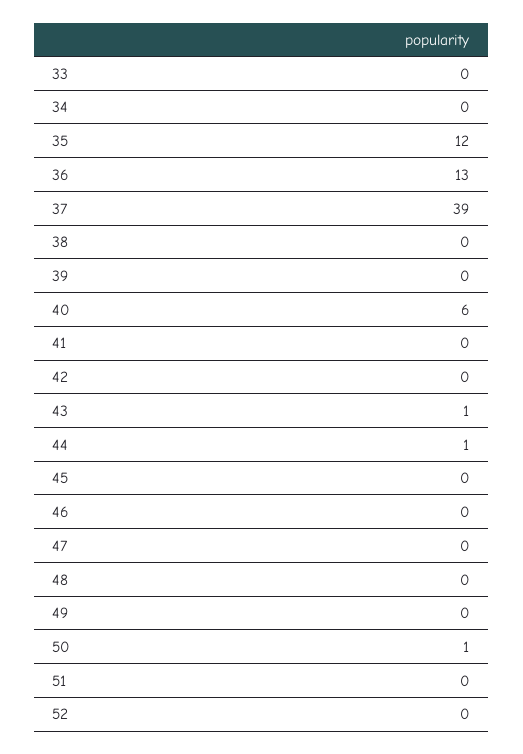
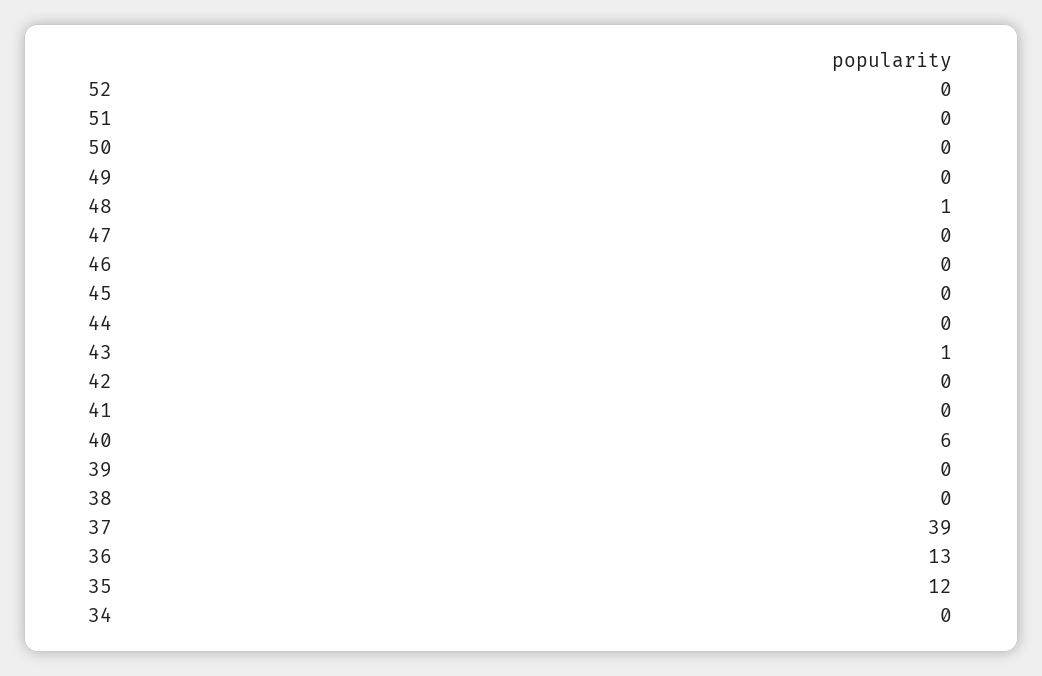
33: 0 -> none
44: 1 -> 0
48: 0 -> 1
50: 1 -> 0

